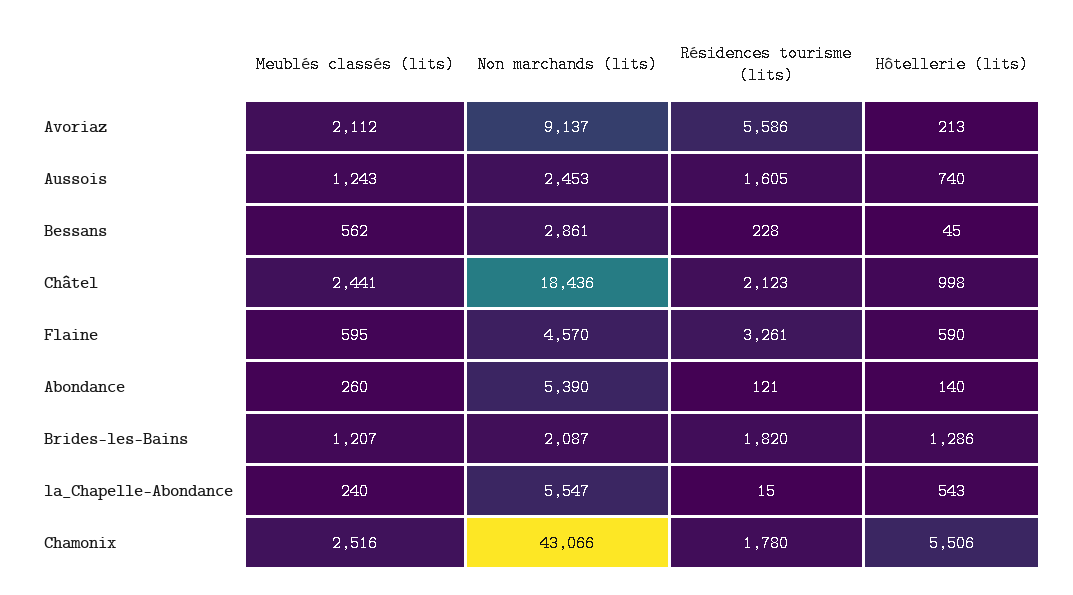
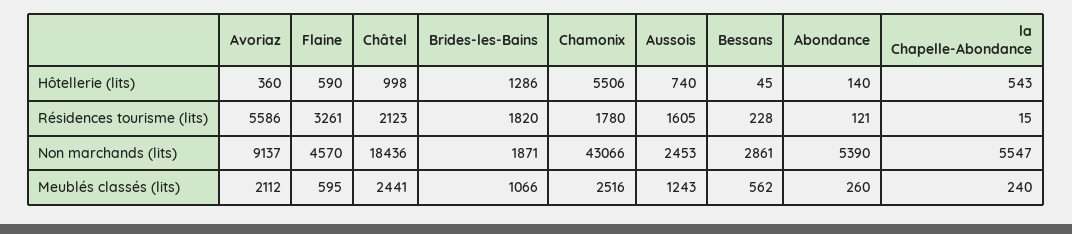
Hôtellerie (lits), Avoriaz: 213 -> 360
Meublés classés (lits), Brides-les-Bains: 1207 -> 1066
Non marchands (lits), Brides-les-Bains: 2087 -> 1871

